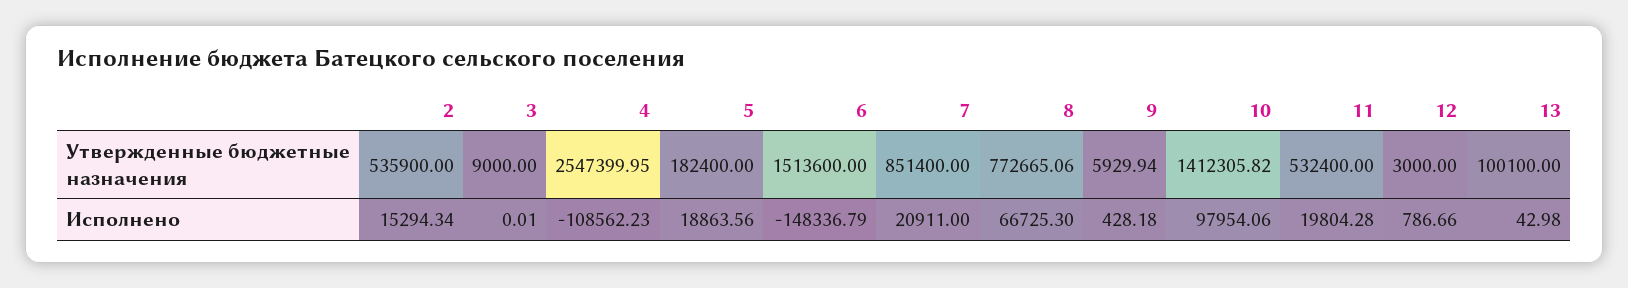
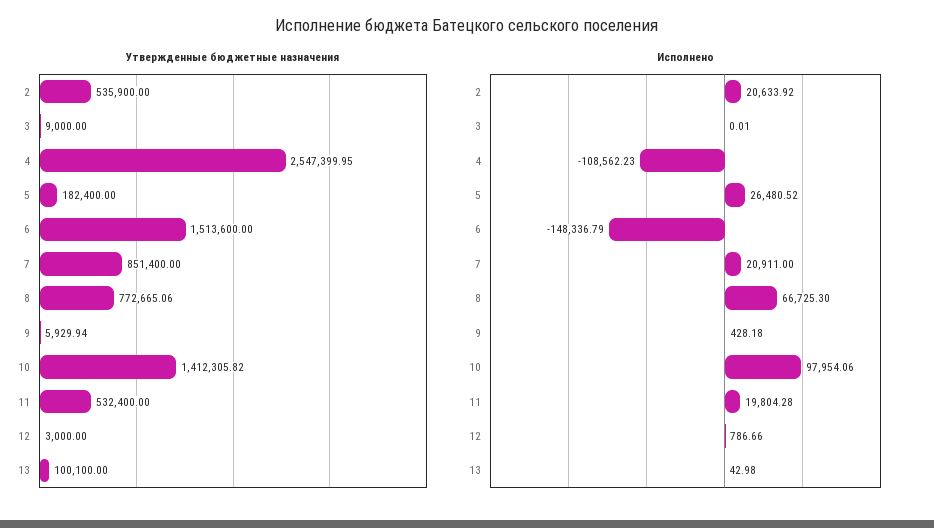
Исполнено, 2: 15294.34 -> 20633.92
Исполнено, 5: 18863.56 -> 26480.52

